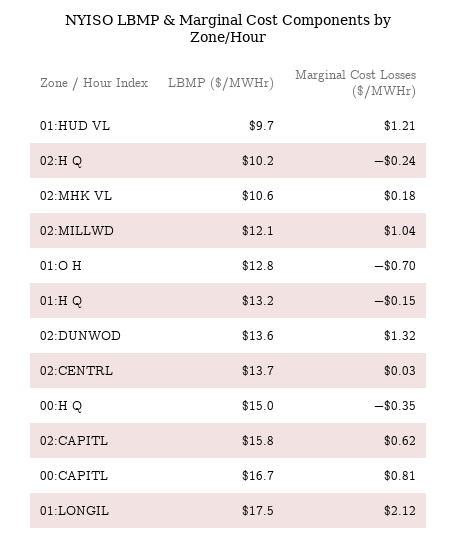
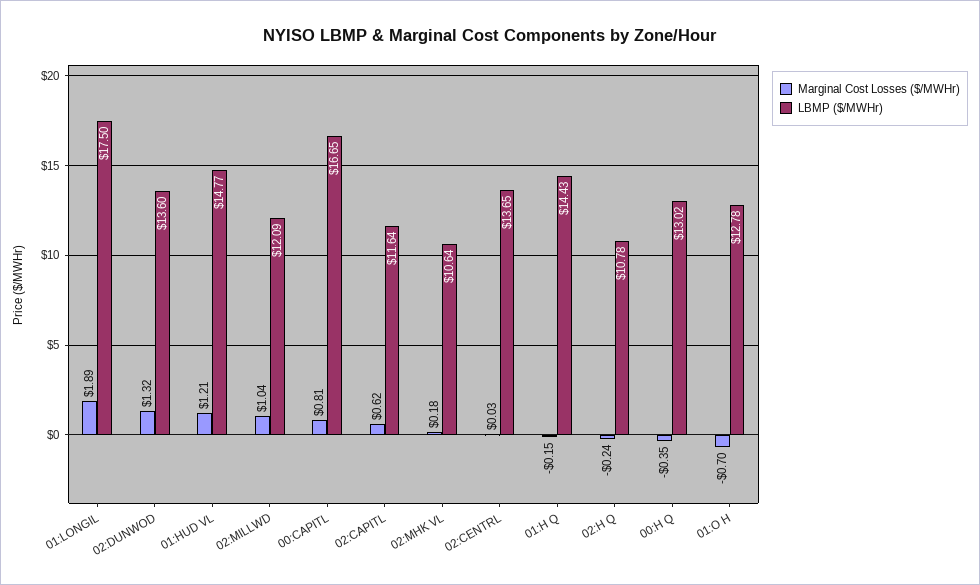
LBMP ($/MWHr), 01:HUD VL: 9.7 -> 14.77
LBMP ($/MWHr), 02:H Q: 10.2 -> 10.78
LBMP ($/MWHr), 01:H Q: 13.2 -> 14.43
LBMP ($/MWHr), 00:H Q: 15 -> 13.02
LBMP ($/MWHr), 02:CAPITL: 15.8 -> 11.64
Marginal Cost Losses ($/MWHr), 01:LONGIL: 2.12 -> 1.89

